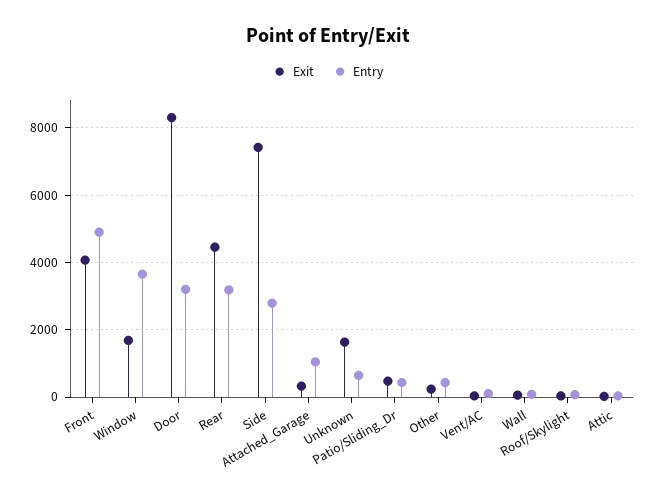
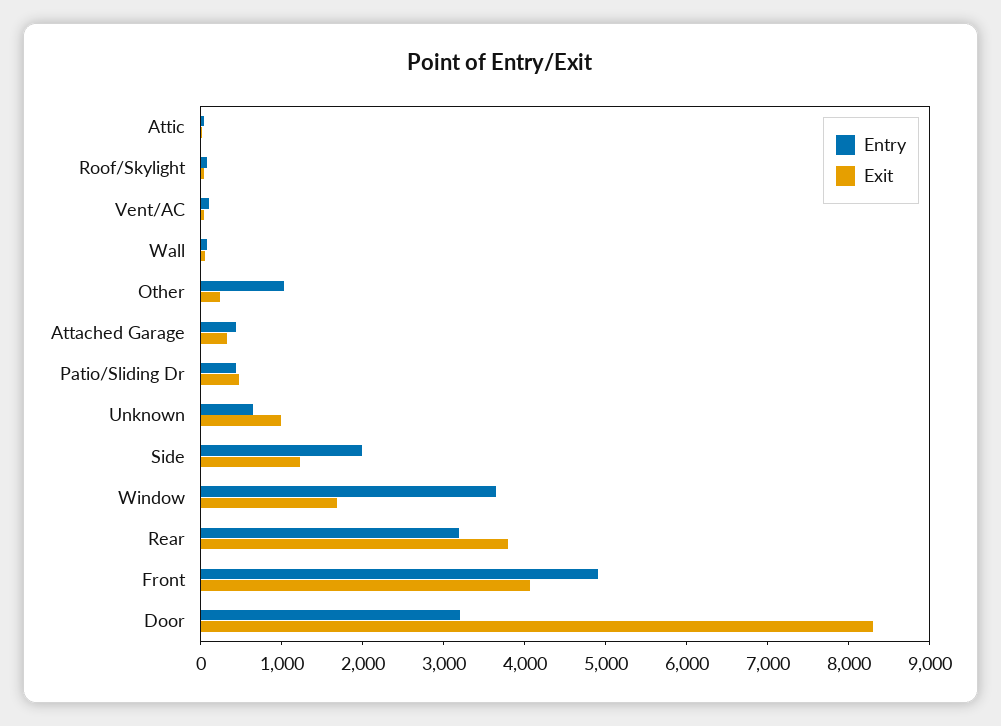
Exit, Rear: 4400 -> 3800
Exit, Side: 7400 -> 1200
Entry, Side: 2800 -> 2000
Entry, Attached_Garage: 1000 -> 400
Exit, Unknown: 1600 -> 1000
Entry, Other: 400 -> 1000

